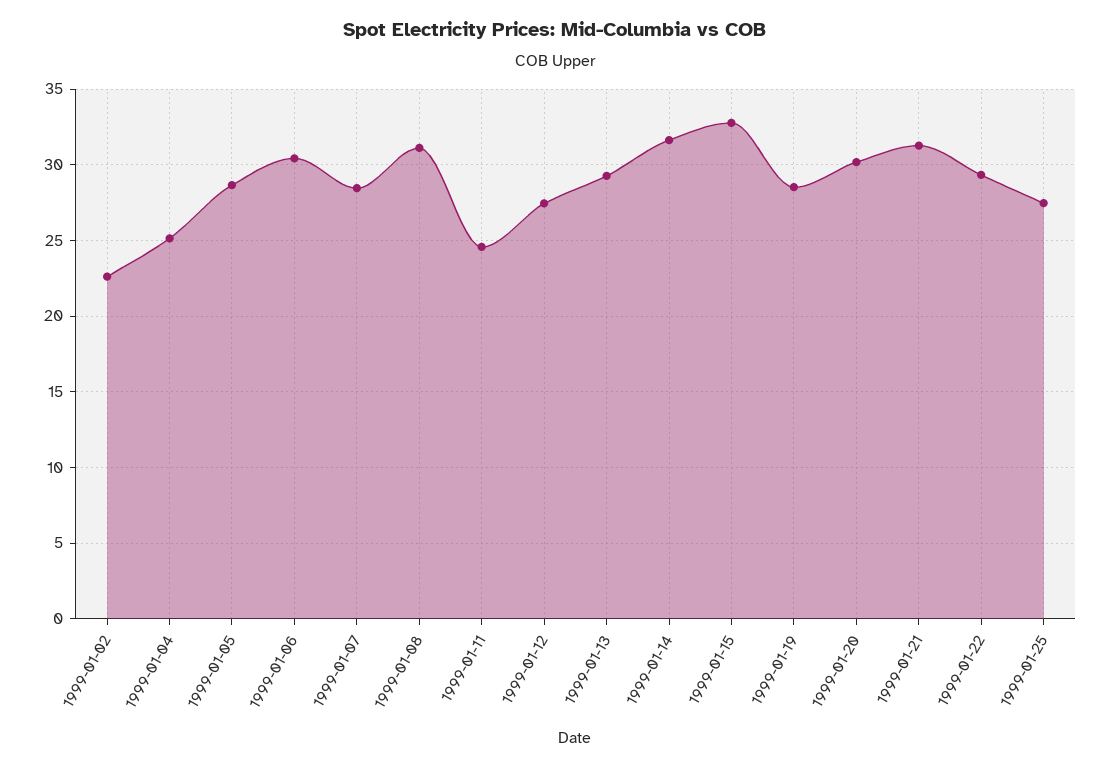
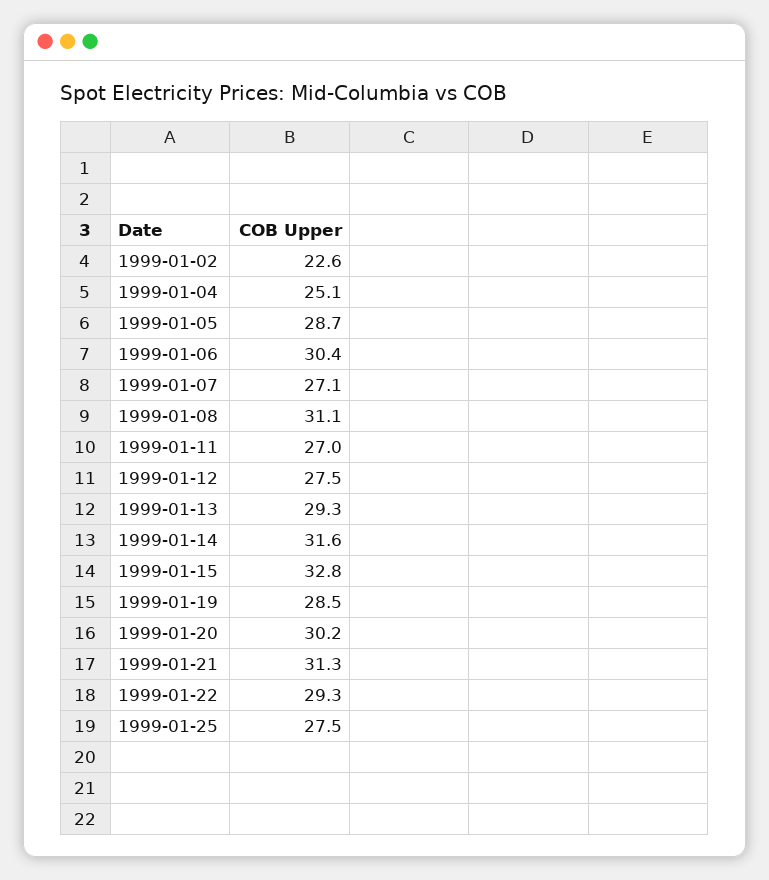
1999-01-07: 28.5 -> 27.1
1999-01-11: 24.5 -> 27

